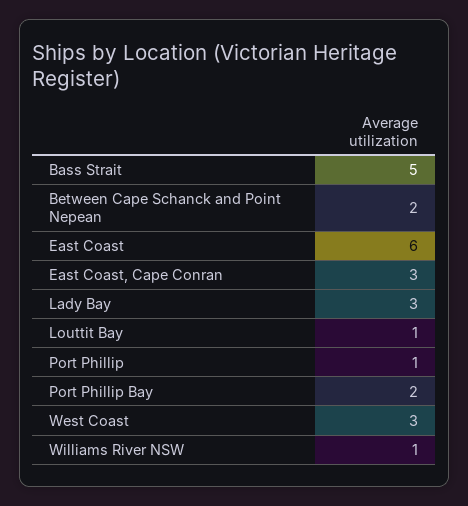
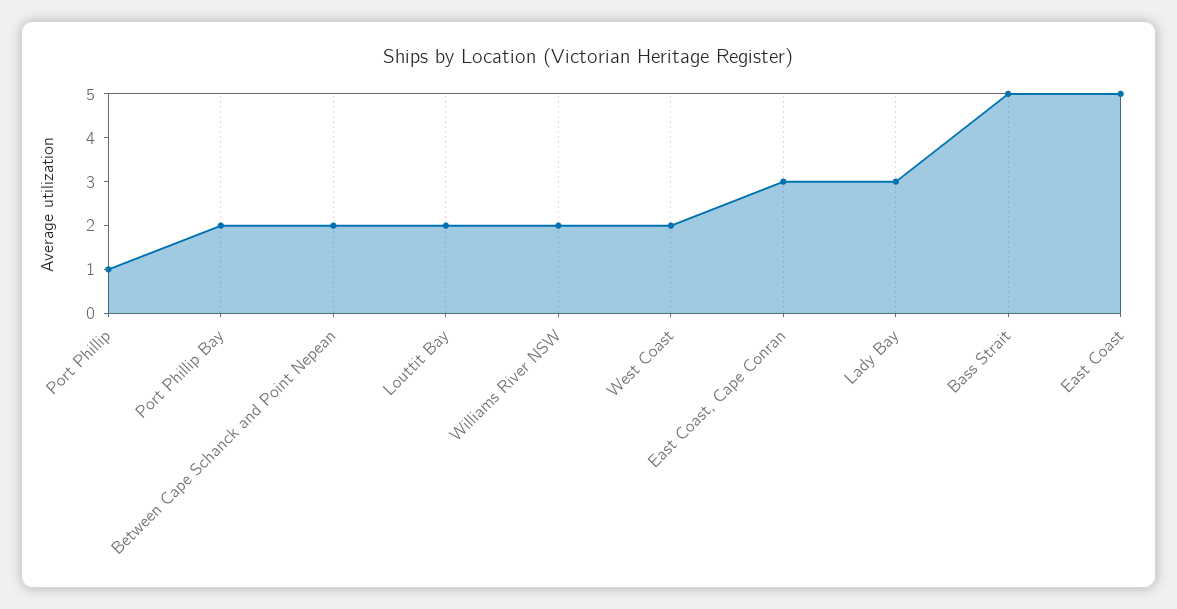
East Coast: 6 -> 5
Louttit Bay: 1 -> 2
West Coast: 3 -> 2
Williams River NSW: 1 -> 2

